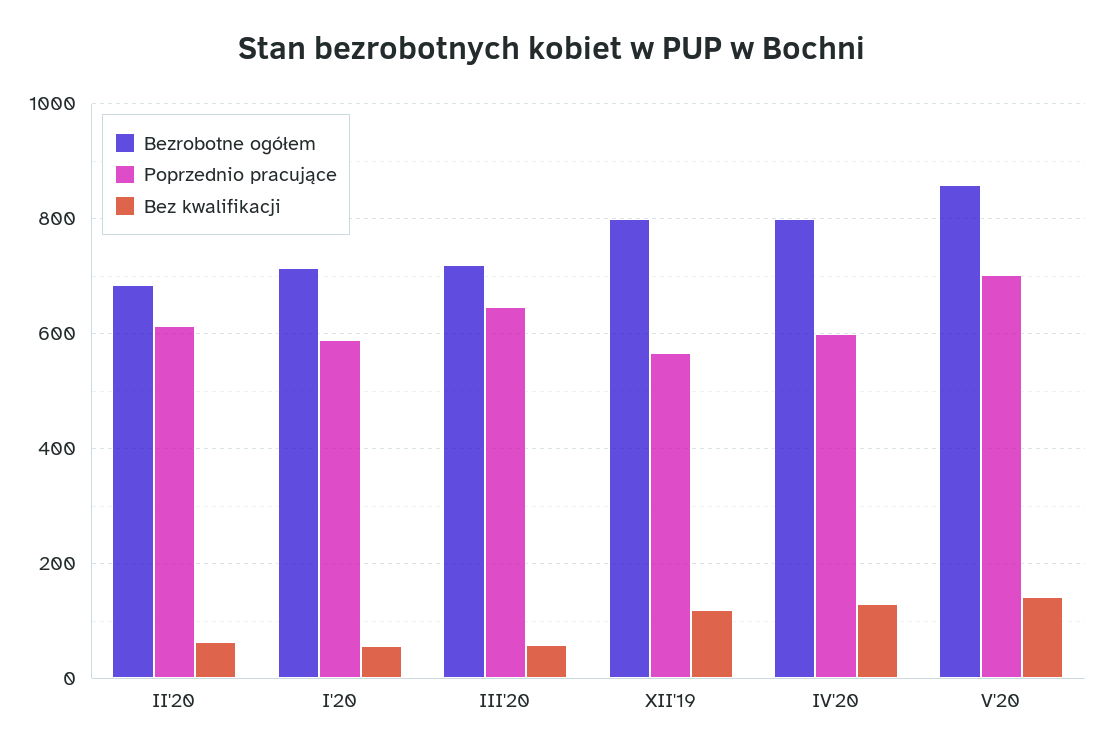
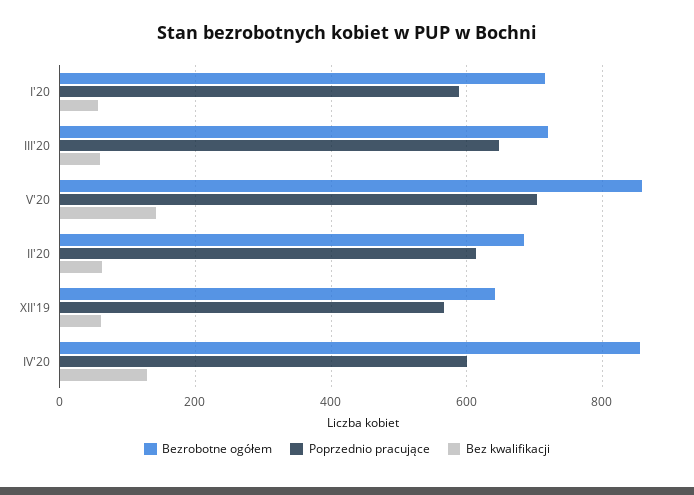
Bezrobotne ogółem, XII'19: 800 -> 640
Bez kwalifikacji, XII'19: 120 -> 60
Bezrobotne ogółem, IV'20: 800 -> 860

